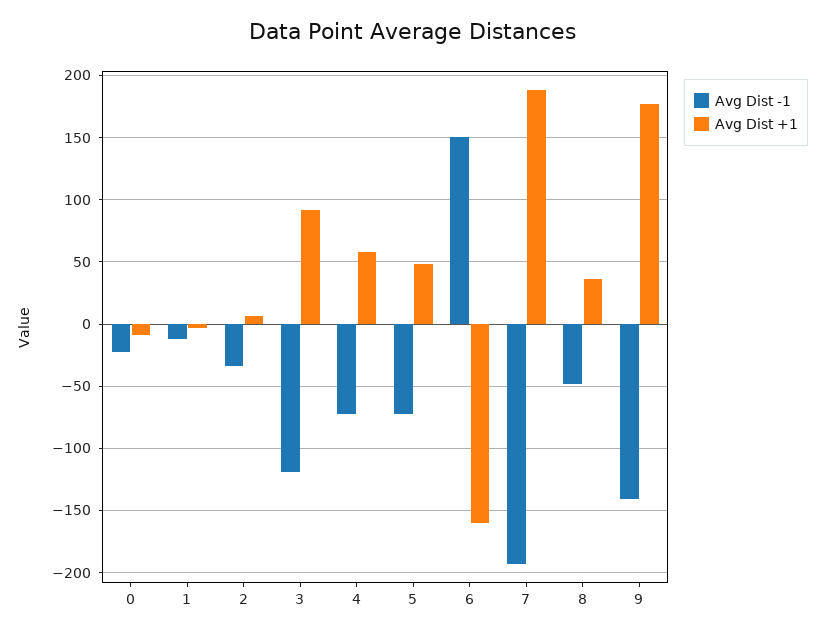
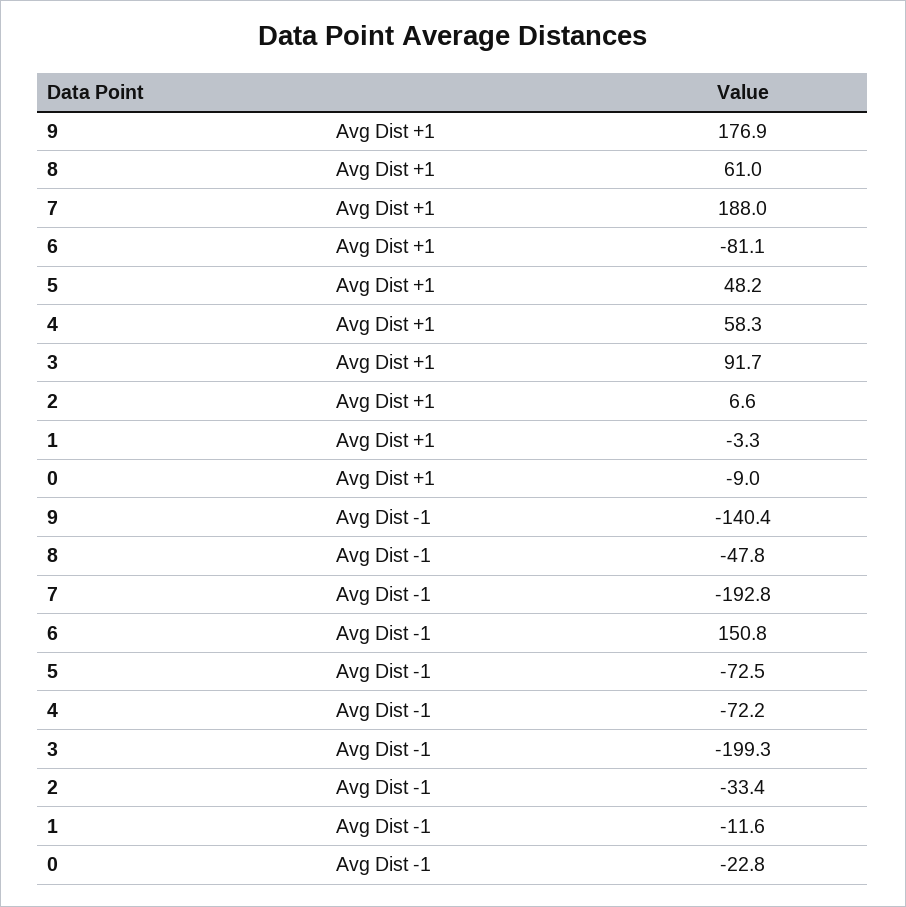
Avg Dist -1, 3: -120 -> -199.3
Avg Dist +1, 6: -160 -> -81.1
Avg Dist +1, 8: 35 -> 61

